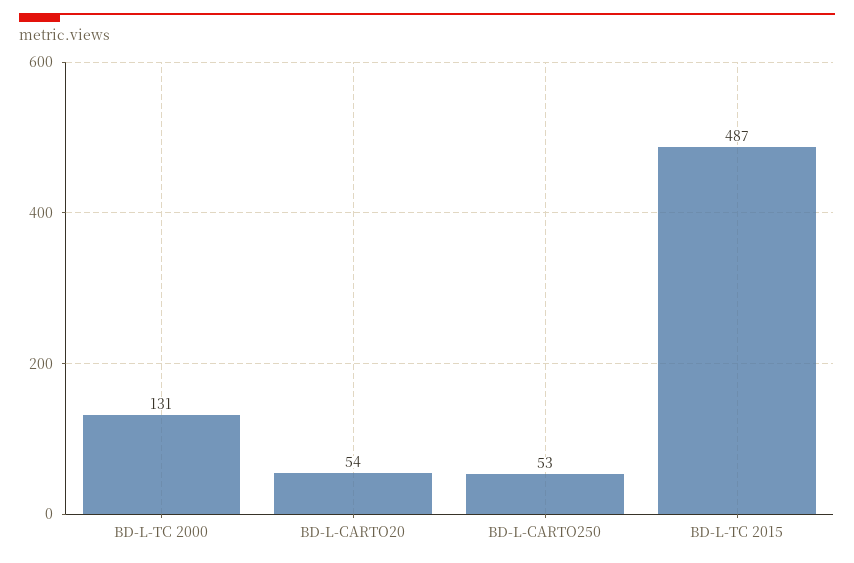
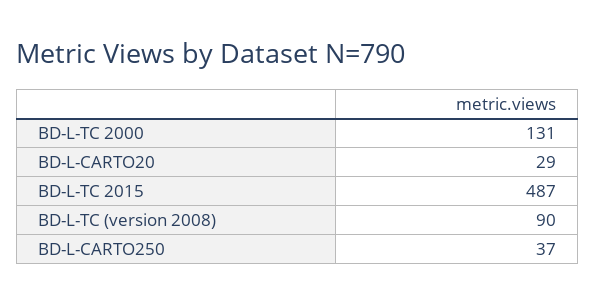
BD-L-CARTO20: 54 -> 29
BD-L-CARTO250: 53 -> 37
BD-L-TC (version 2008): none -> 90

